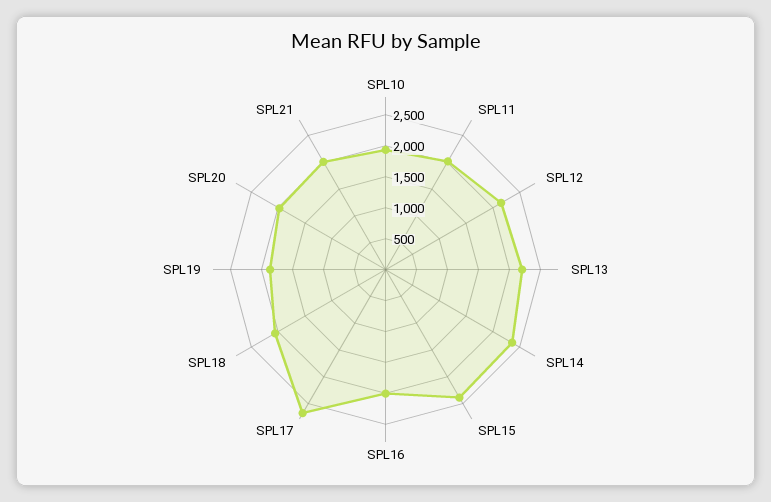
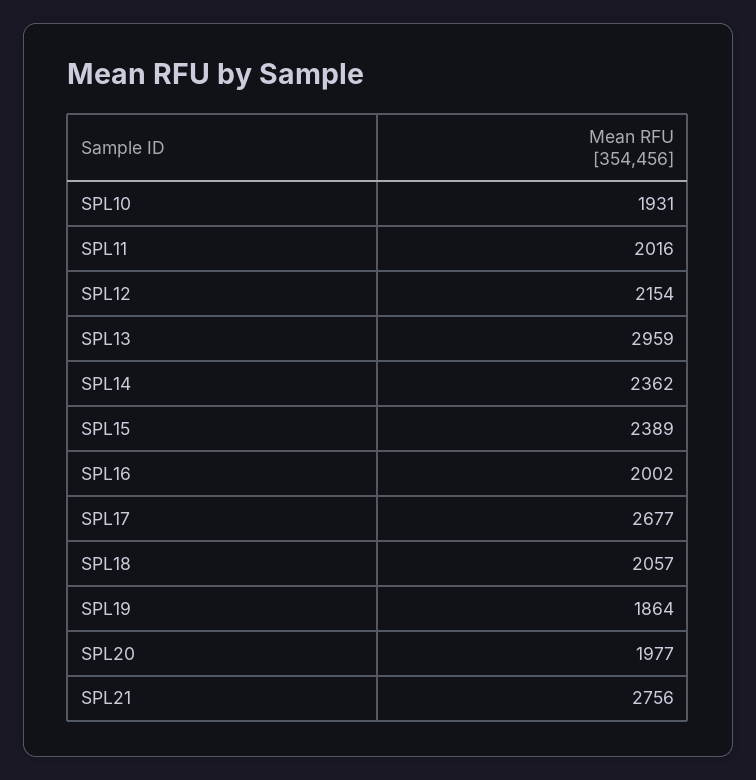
SPL13: 2250 -> 2959
SPL21: 2000 -> 2756

